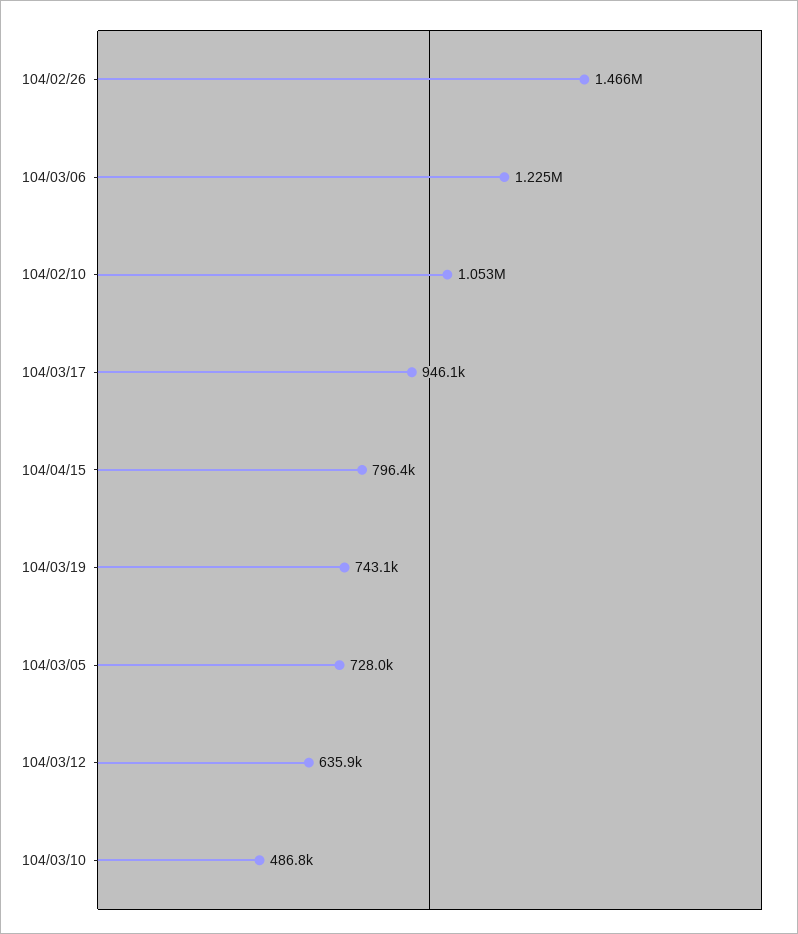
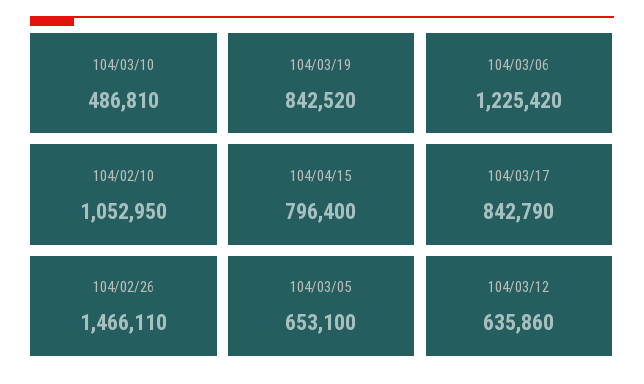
104/03/17: 946100 -> 842790
104/03/19: 743100 -> 842520
104/03/05: 728000 -> 653100

